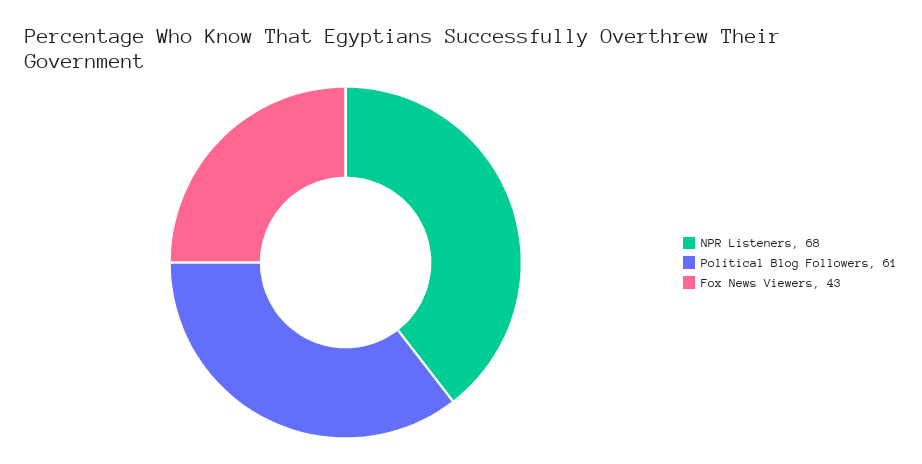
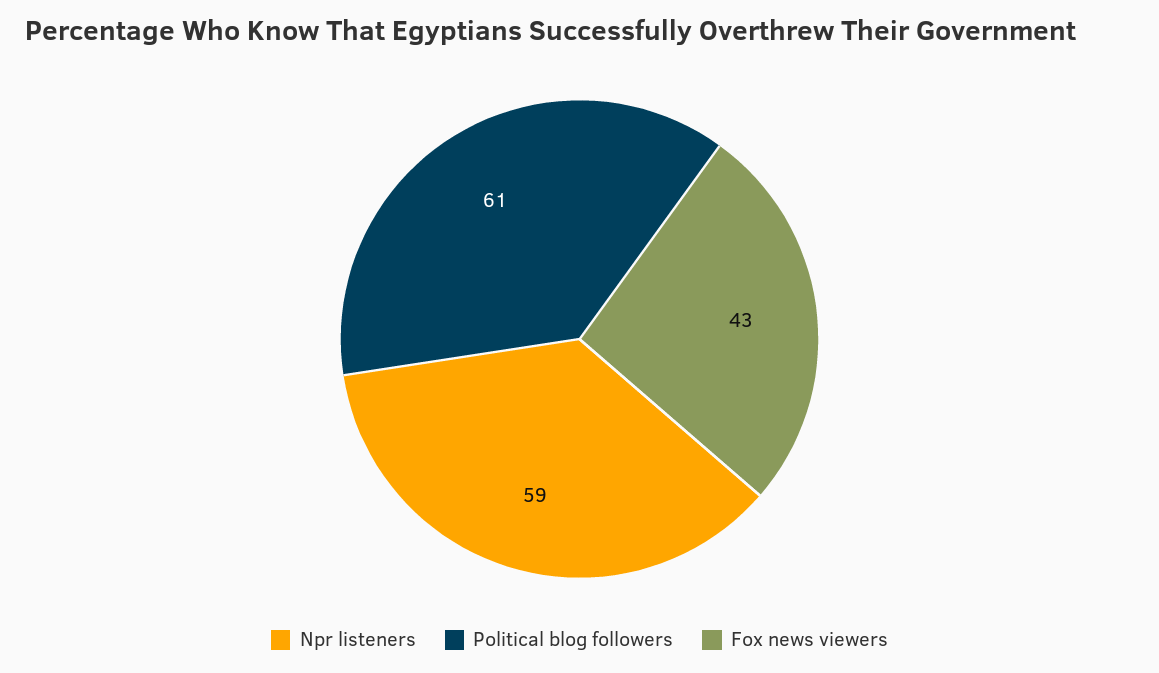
NPR Listeners: 68 -> 59

